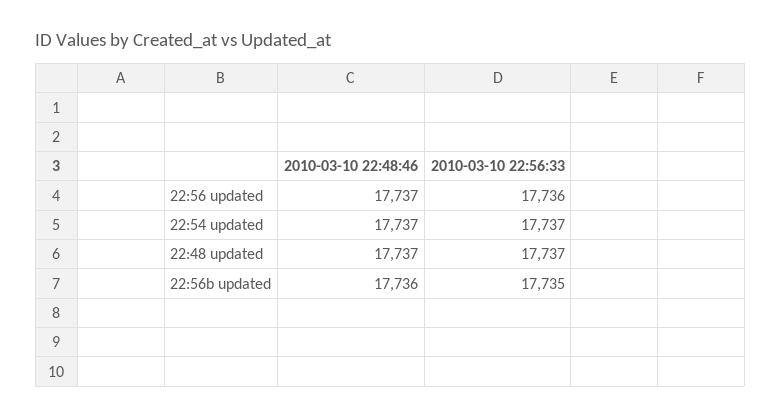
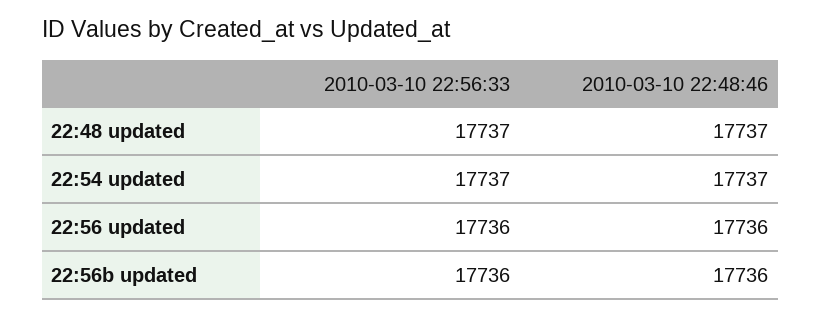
2010-03-10 22:48:46, 22:56 updated: 17737 -> 17736
2010-03-10 22:56:33, 22:56b updated: 17735 -> 17736

